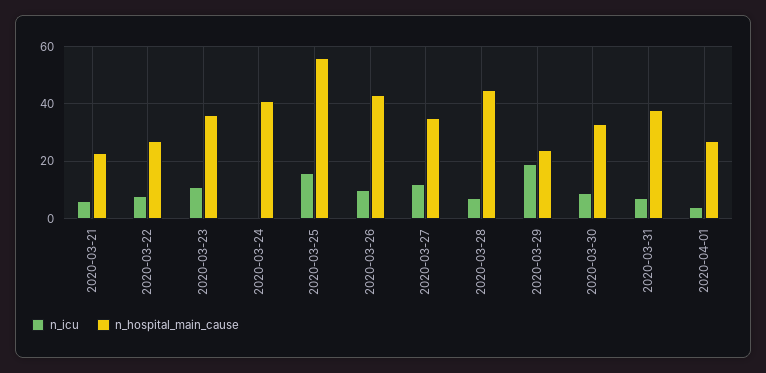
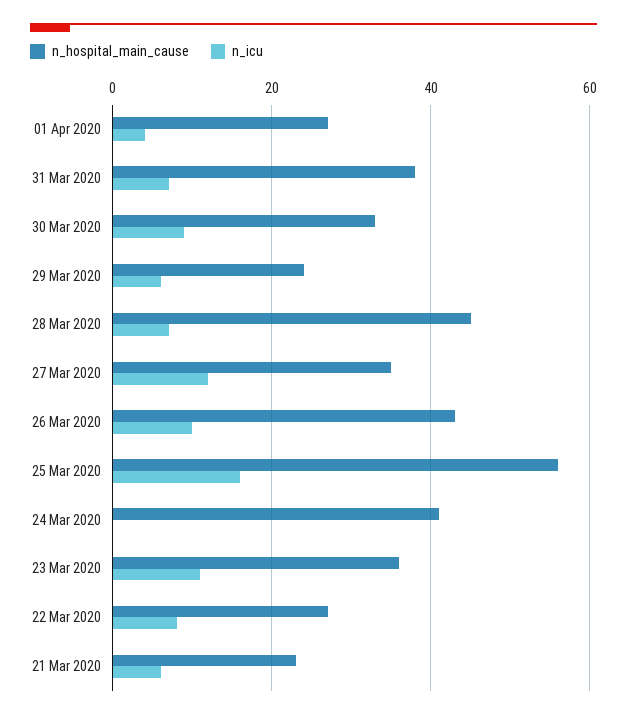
n_icu, 2020-03-29: 20 -> 5

